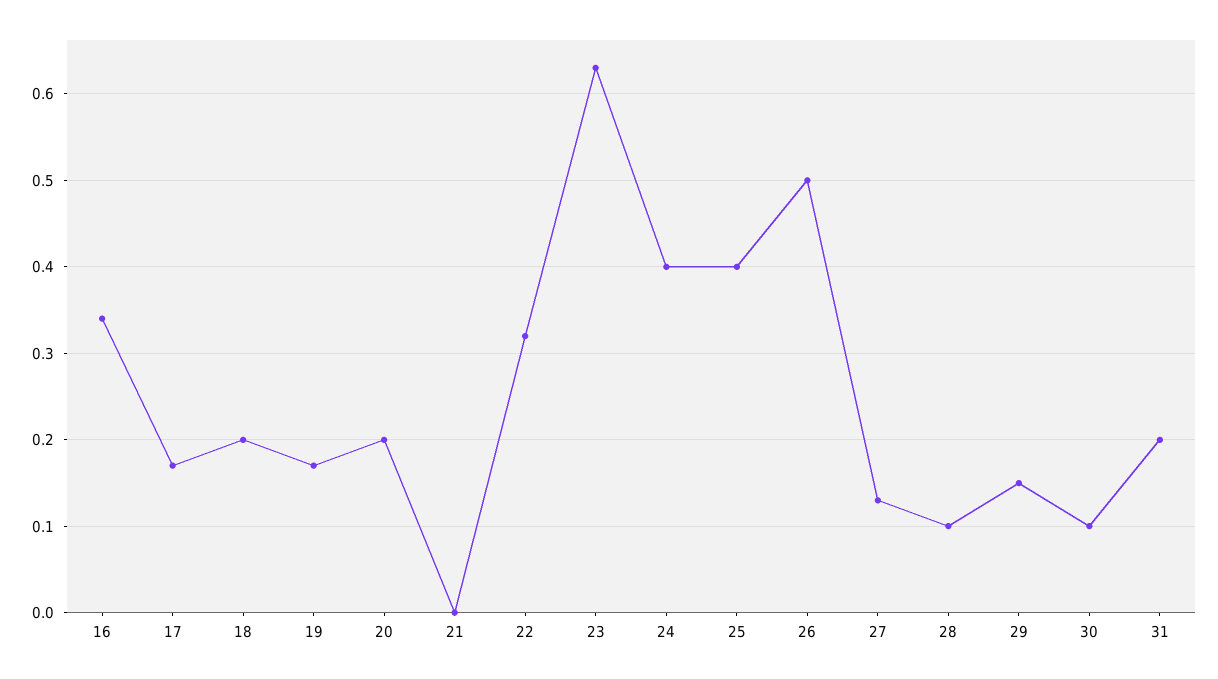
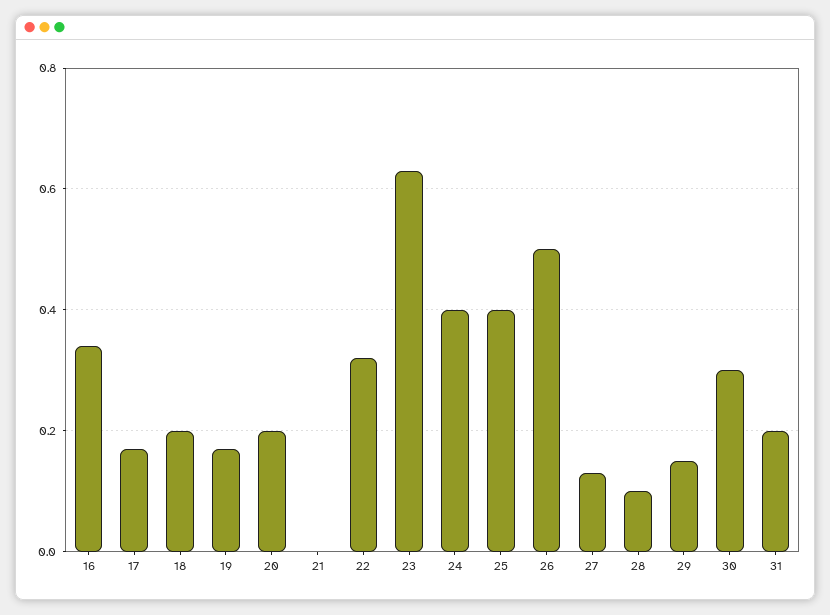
30: 0.1 -> 0.3

